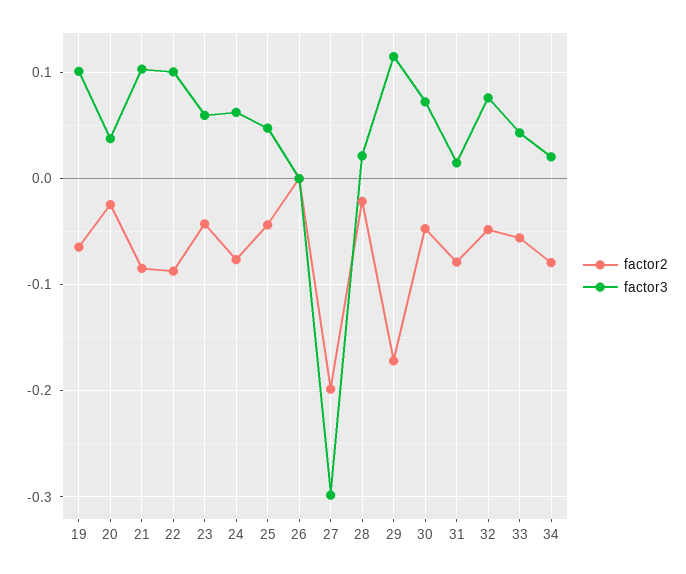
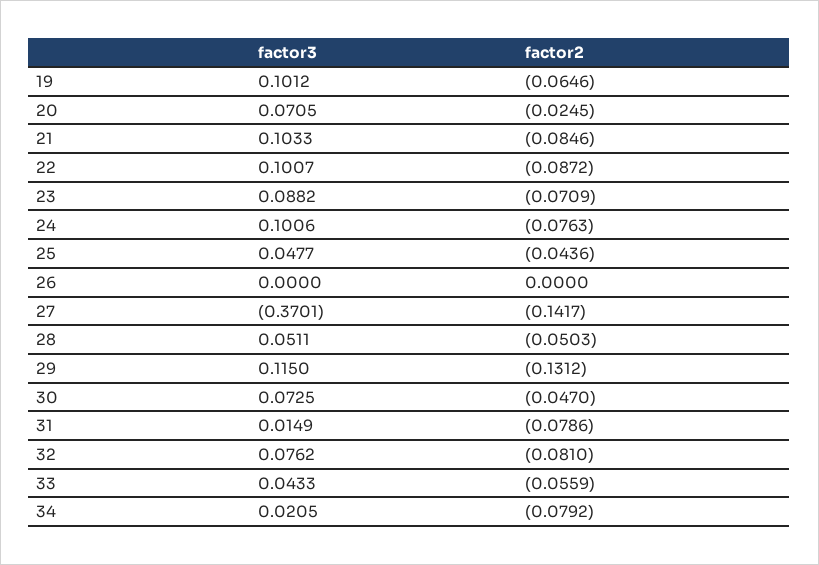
factor3, 20: 0.04 -> 0.0705
factor2, 23: -0.04 -> -0.0709
factor3, 23: 0.06 -> 0.0882
factor3, 24: 0.06 -> 0.1006
factor2, 27: -0.2 -> -0.1417
factor3, 27: -0.3 -> -0.3701
factor2, 28: -0.02 -> -0.0503
factor3, 28: 0.02 -> 0.0511
factor2, 29: -0.17 -> -0.1312
factor2, 32: -0.05 -> -0.081

